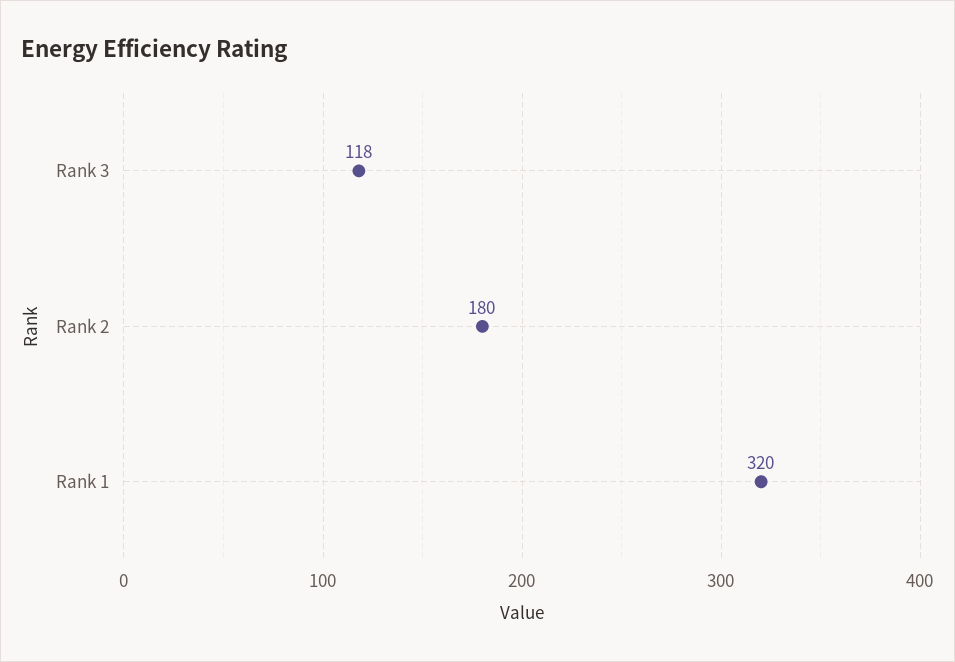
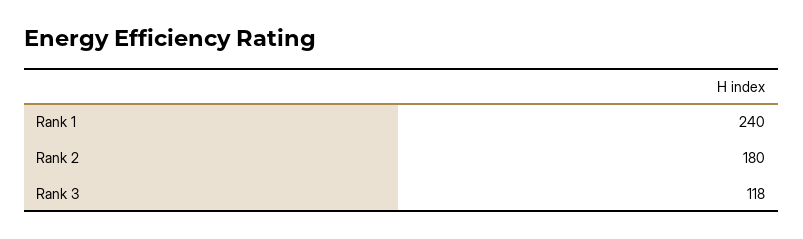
Rank 1: 320 -> 240

